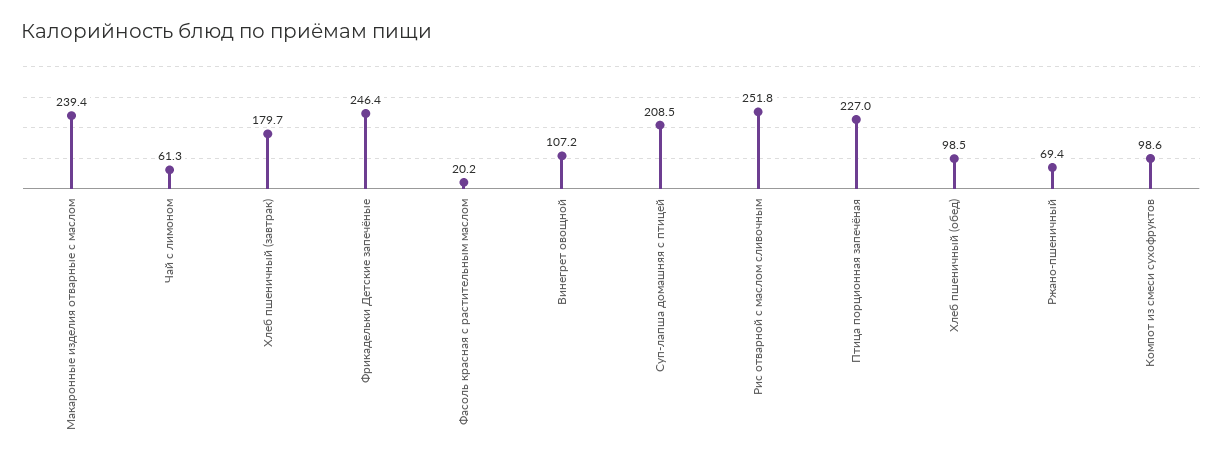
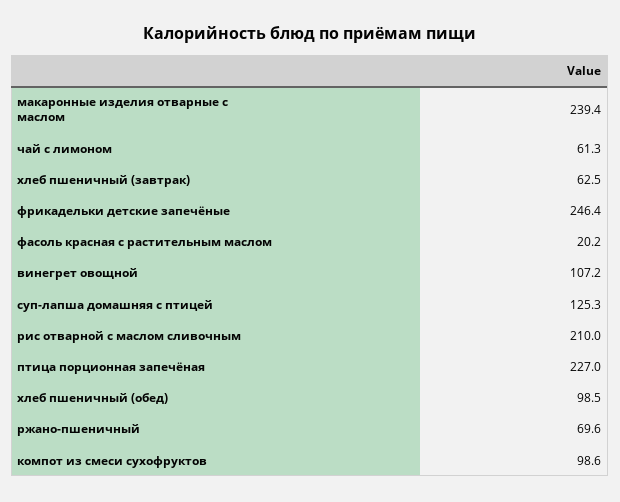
Хлеб пшеничный (завтрак): 179.7 -> 62.5
Суп-лапша домашняя с птицей: 208.5 -> 125.3
Рис отварной с маслом сливочным: 251.8 -> 210
Ржано-пшеничный: 69.4 -> 69.6

